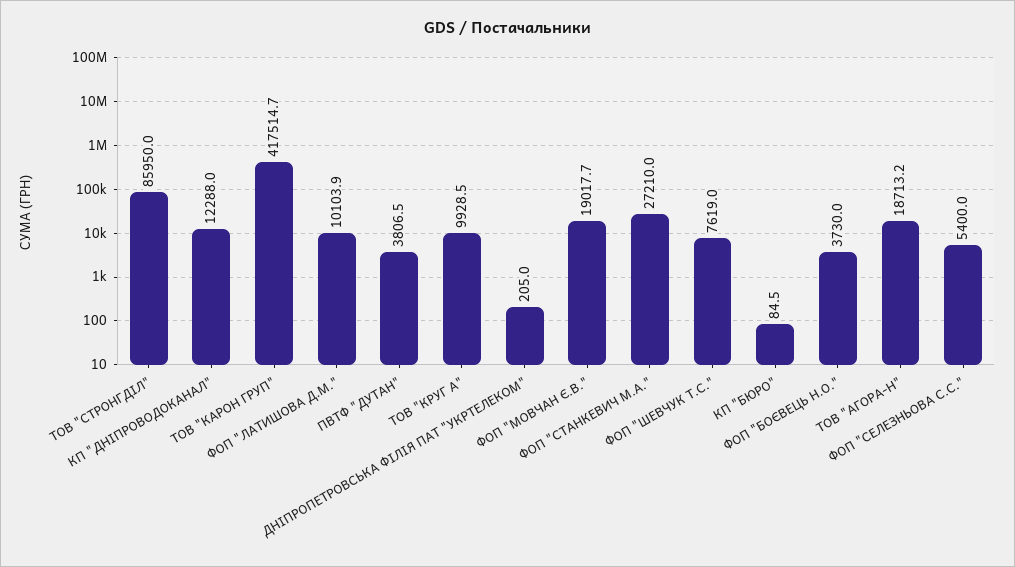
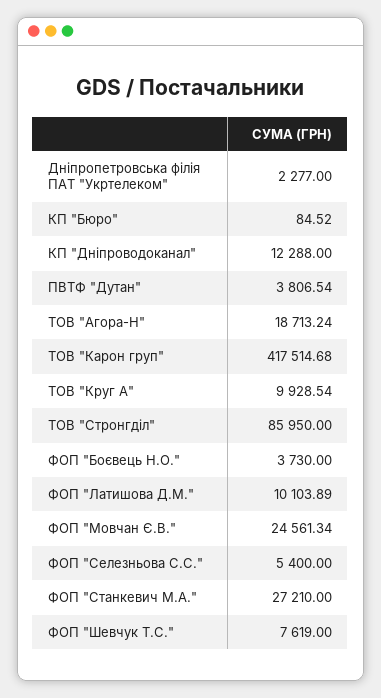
ДНІПРОПЕТРОВСЬКА ФІЛІЯ ПАТ "УКРТЕЛЕКОМ": 205 -> 2277
ФОП "МОВЧАН Є.В.": 19017.7 -> 24561.34

